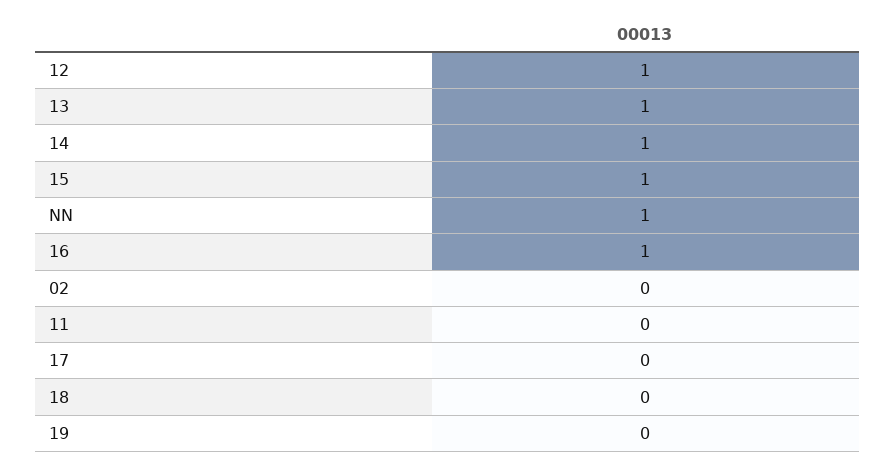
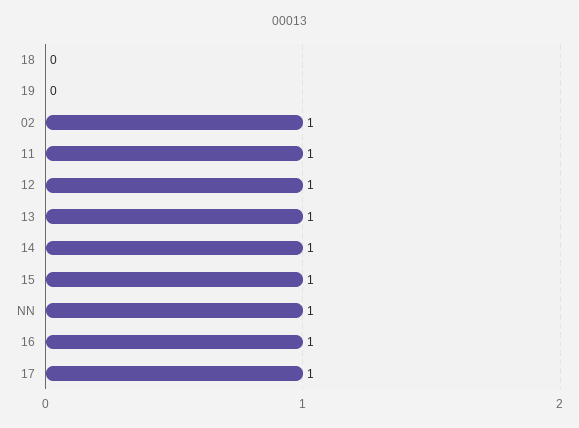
02: 0 -> 1
11: 0 -> 1
17: 0 -> 1

